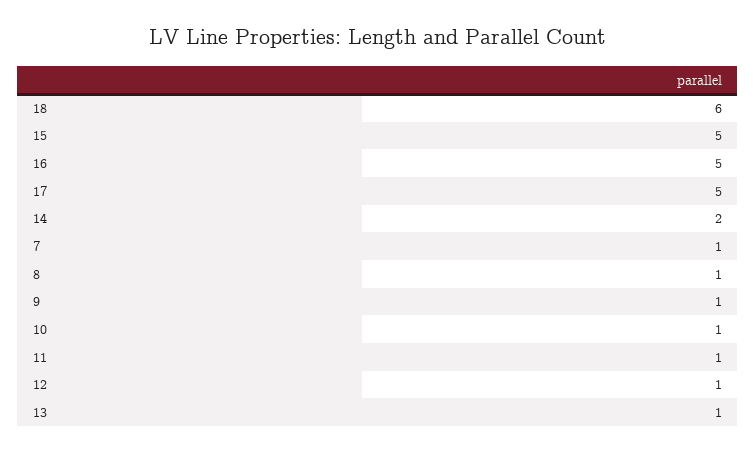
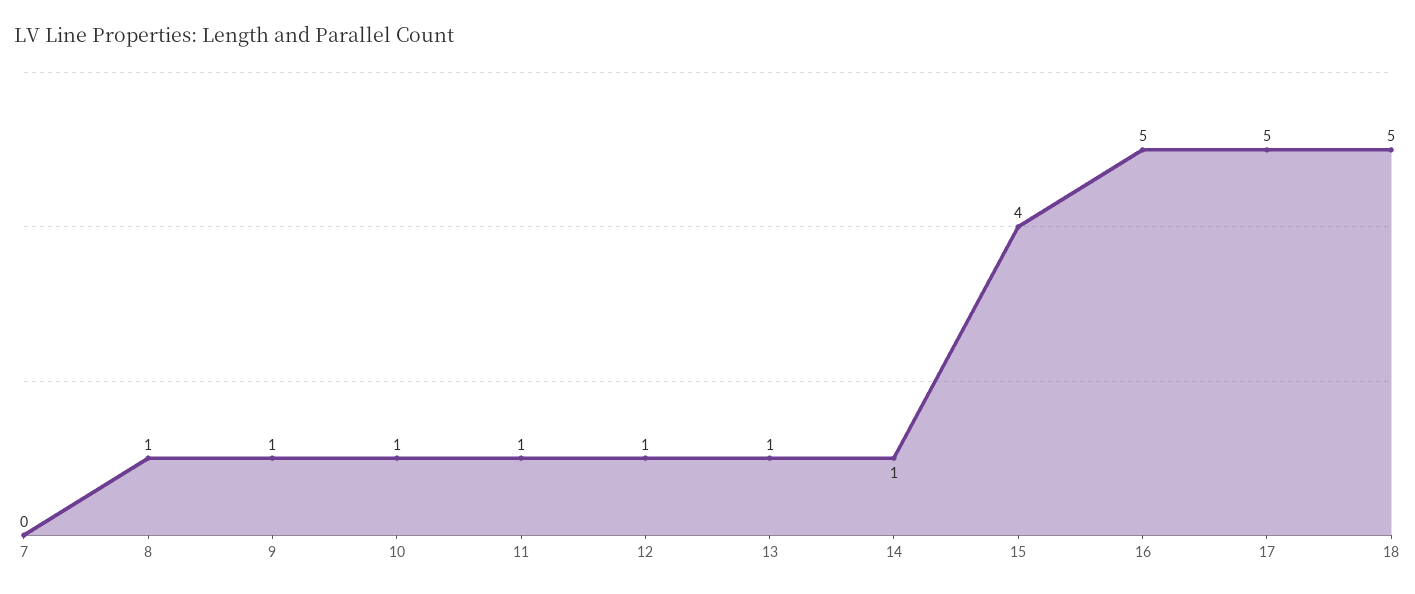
18: 6 -> 5
15: 5 -> 4
14: 2 -> 1
7: 1 -> 0

